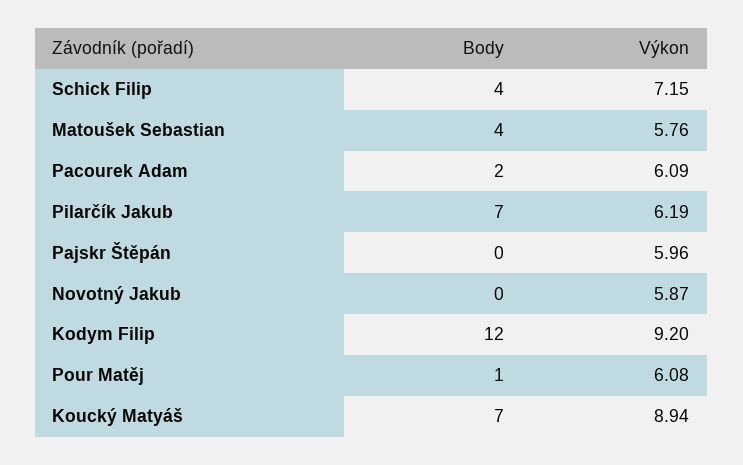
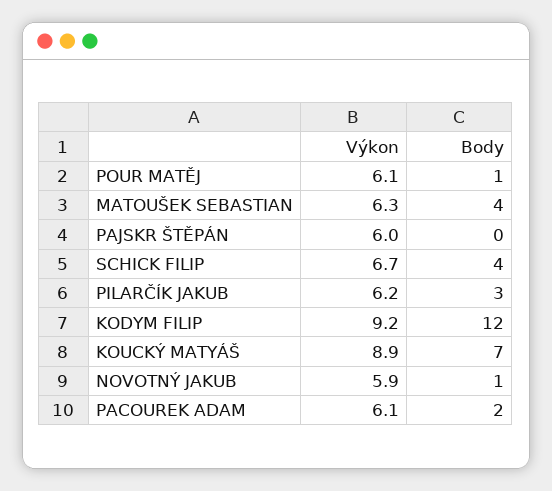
Výkon, Schick Filip: 7.15 -> 6.7
Výkon, Matoušek Sebastian: 5.76 -> 6.3
Body, Pilarčík Jakub: 7 -> 3
Body, Novotný Jakub: 0 -> 1

